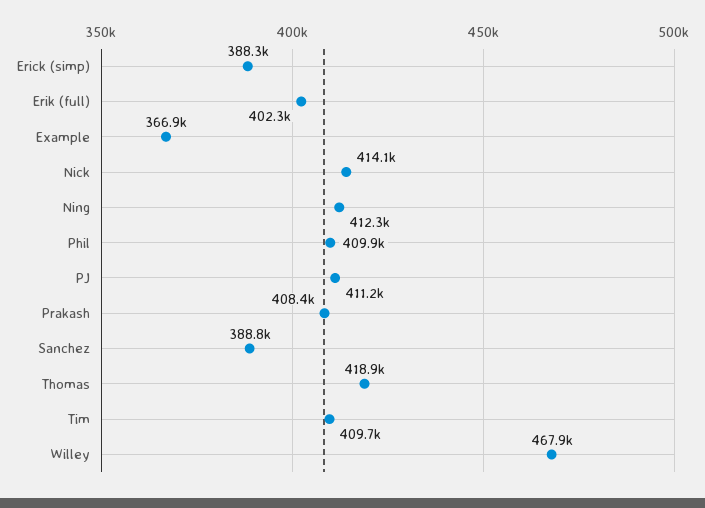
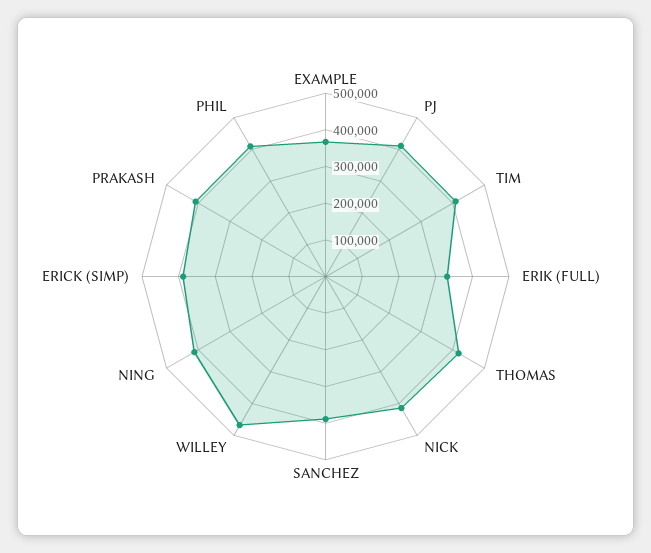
Erik (full): 402300 -> 325000

